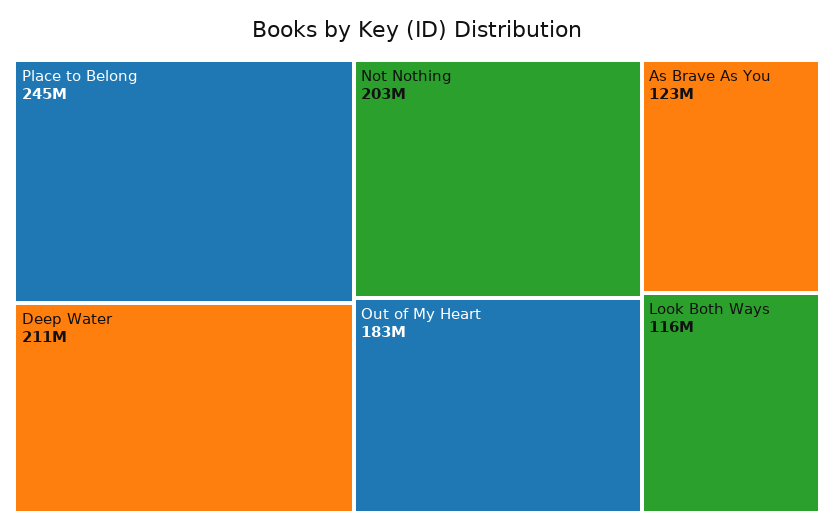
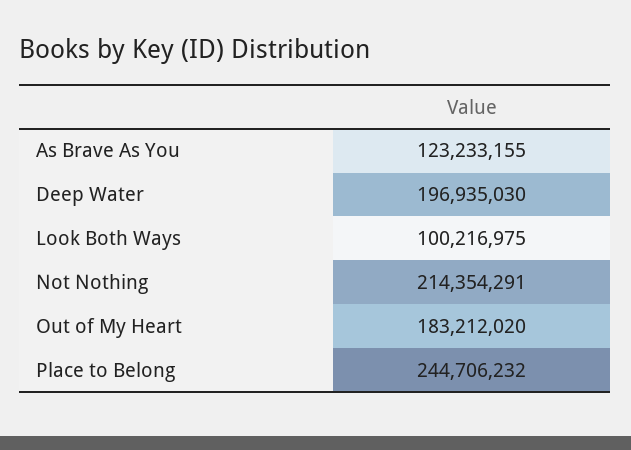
Deep Water: 211000000 -> 196935030
Not Nothing: 203000000 -> 214354291
Look Both Ways: 116000000 -> 100216975

